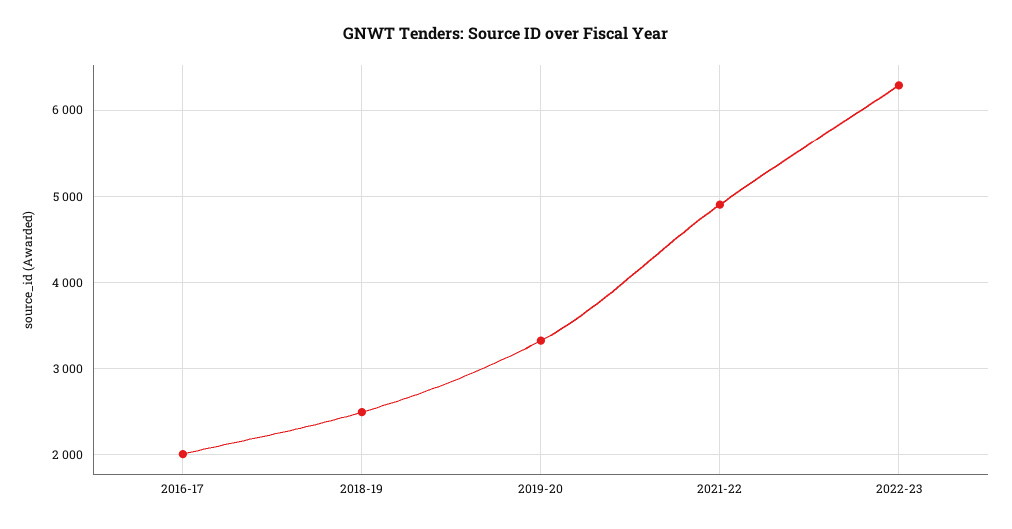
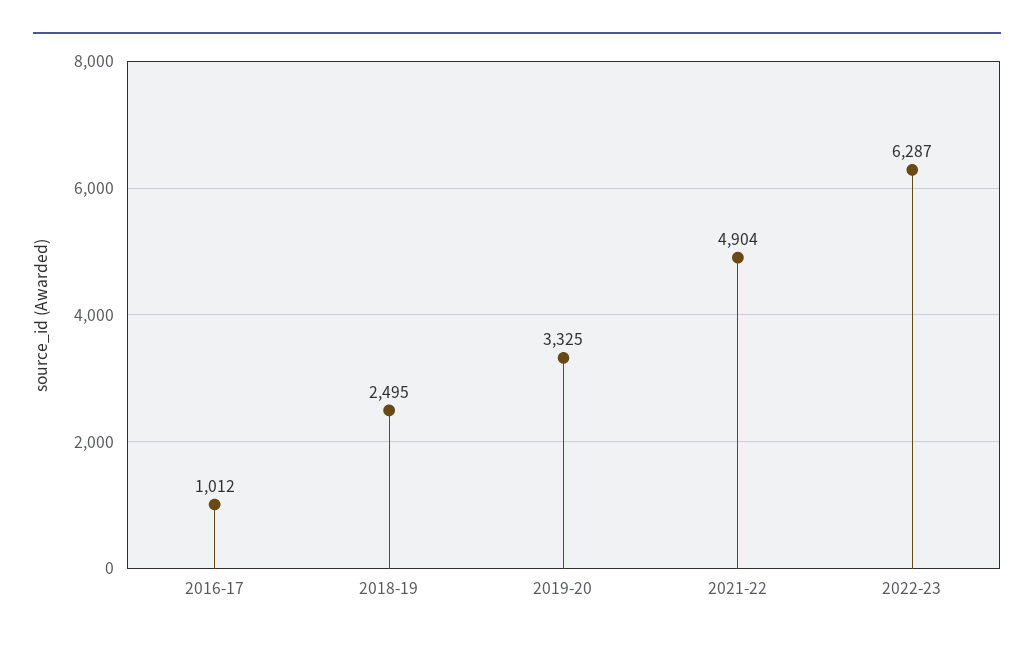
2016-17: 2000 -> 1012

